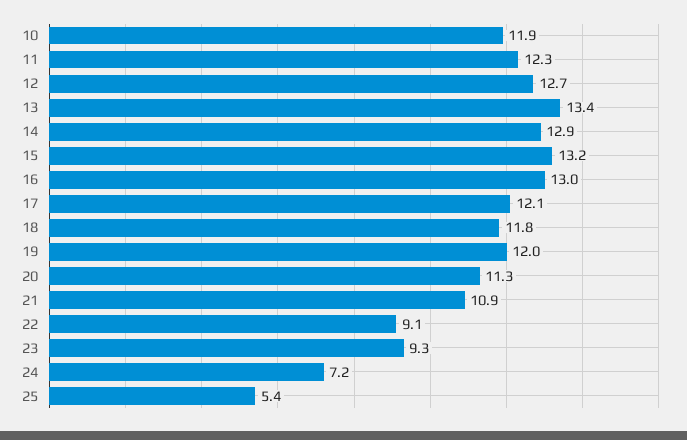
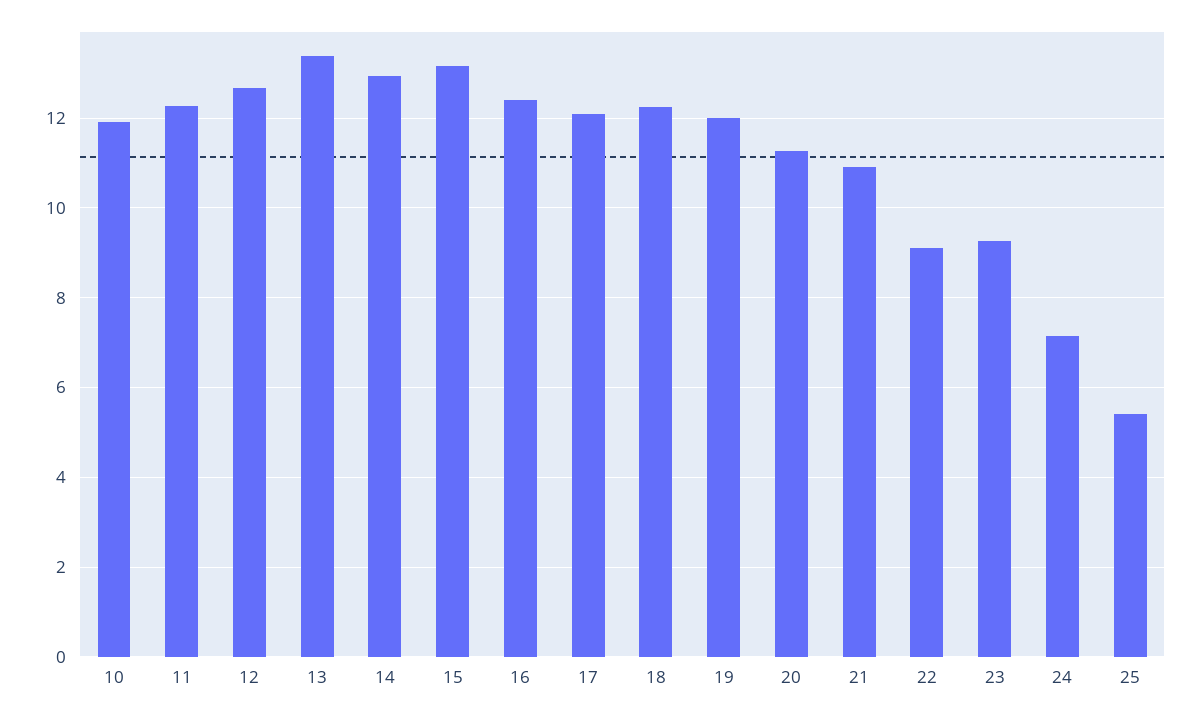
16: 13 -> 12.4
18: 11.8 -> 12.2

